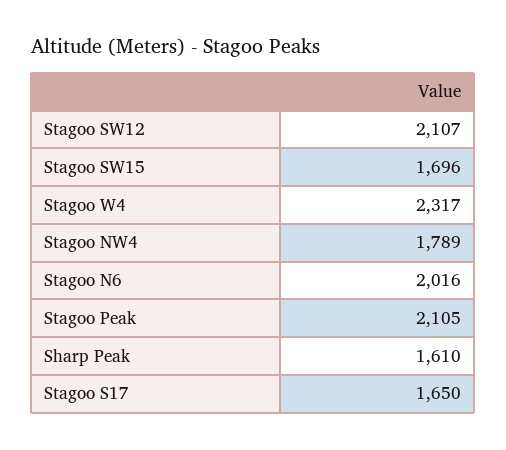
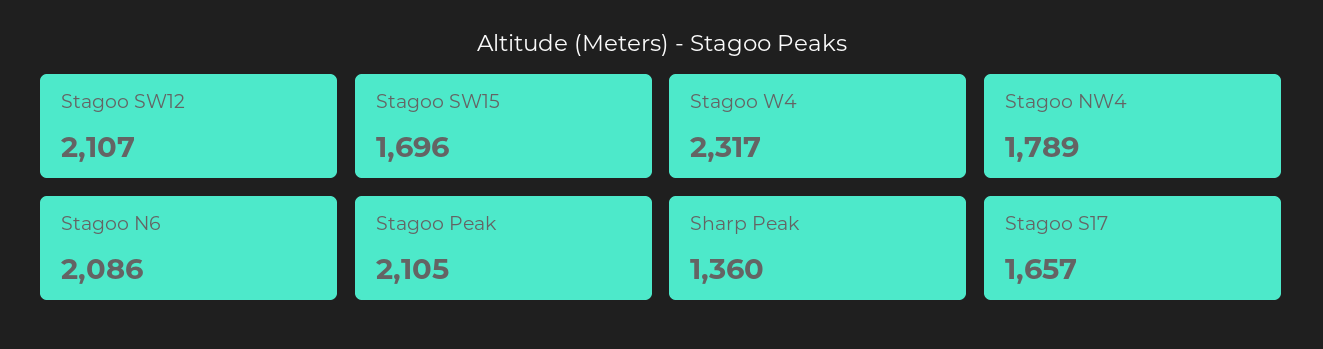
Stagoo N6: 2016 -> 2086
Sharp Peak: 1610 -> 1360
Stagoo S17: 1650 -> 1657

